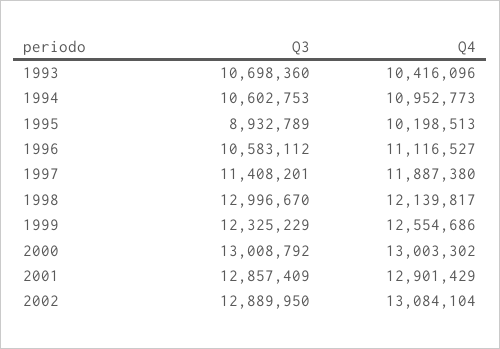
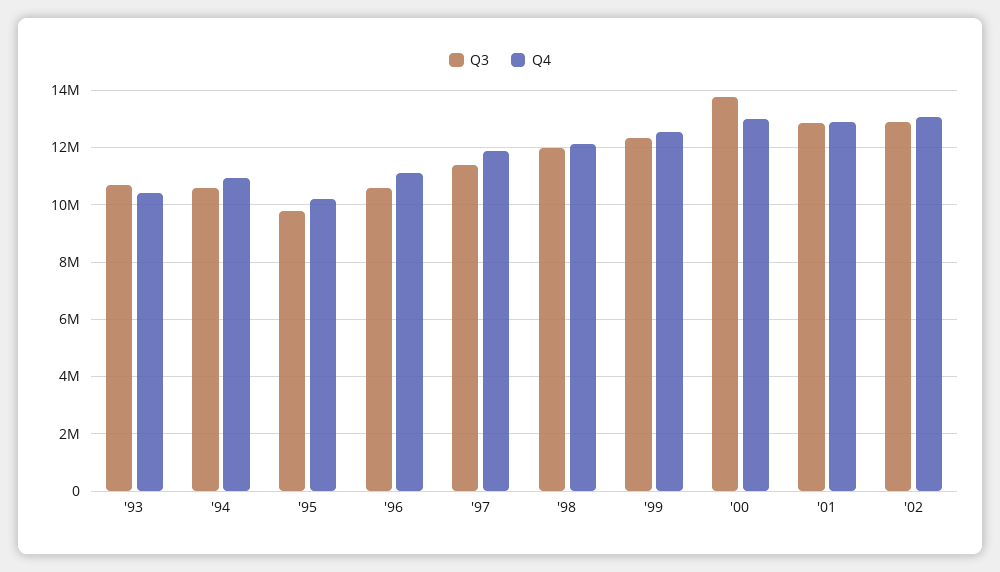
Q3, 1995: 8932789 -> 9750000
Q3, 1998: 12996670 -> 12000000
Q3, 2000: 13008792 -> 13750000

